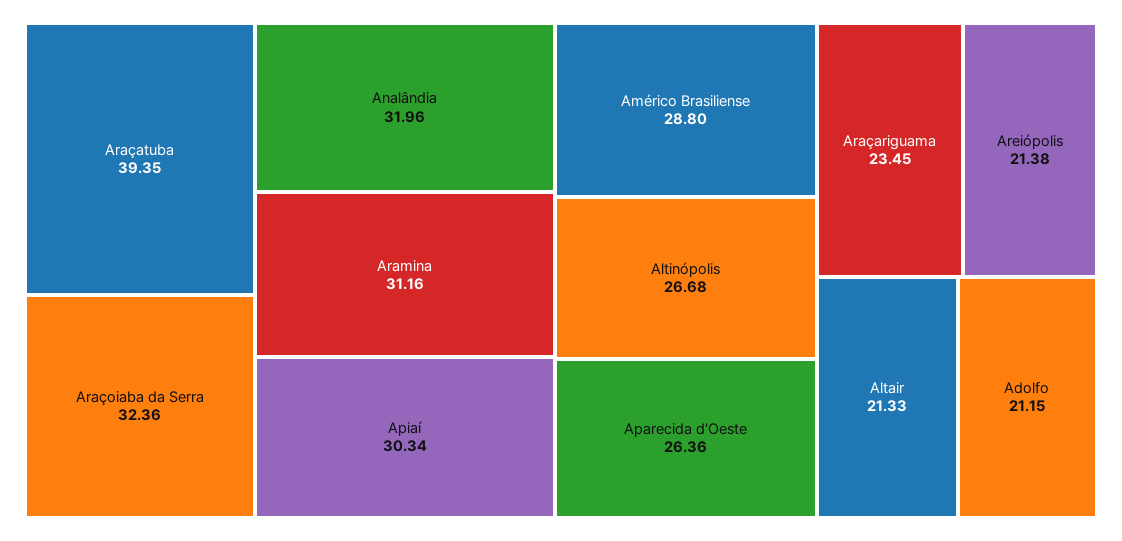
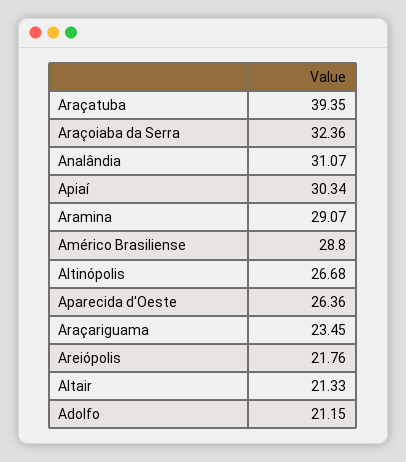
Analândia: 31.96 -> 31.07
Aramina: 31.16 -> 29.07
Areiópolis: 21.38 -> 21.76

